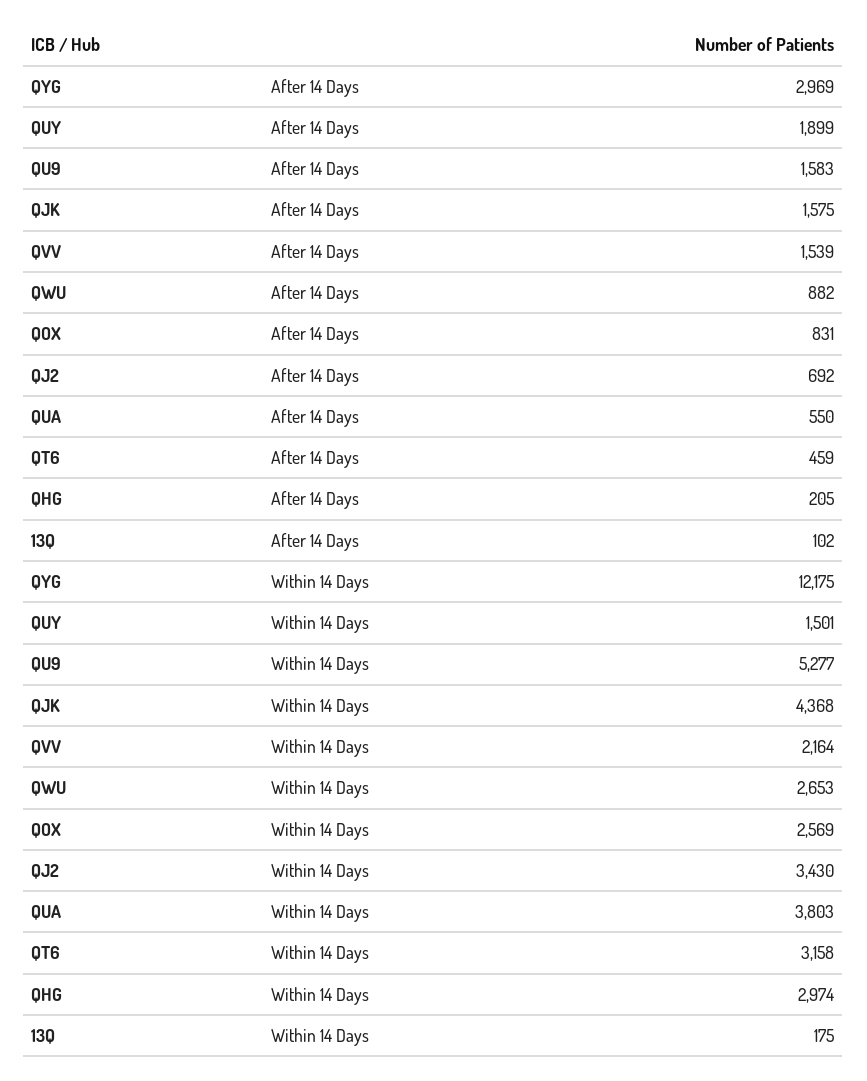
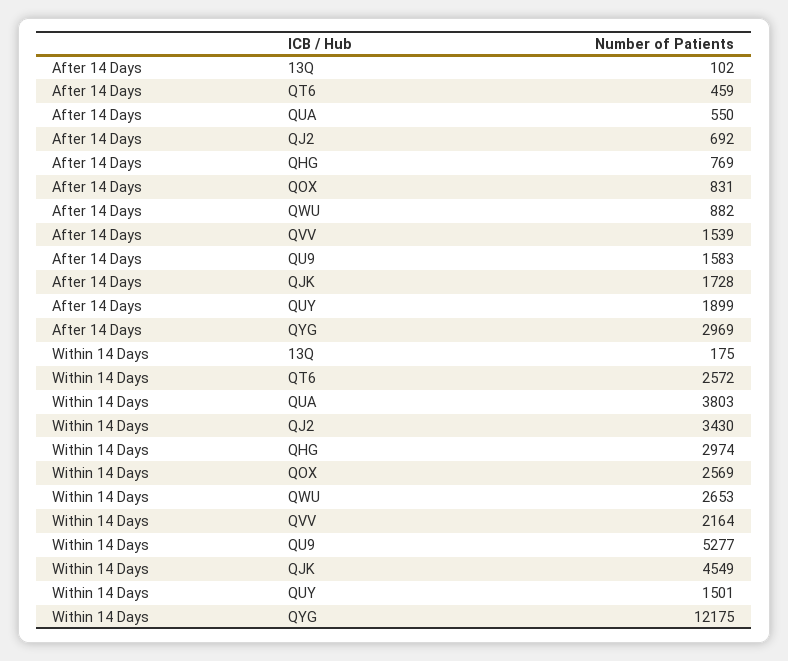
QJK, After 14 Days: 1575 -> 1728
QHG, After 14 Days: 205 -> 769
QJK, Within 14 Days: 4368 -> 4549
QT6, Within 14 Days: 3158 -> 2572

